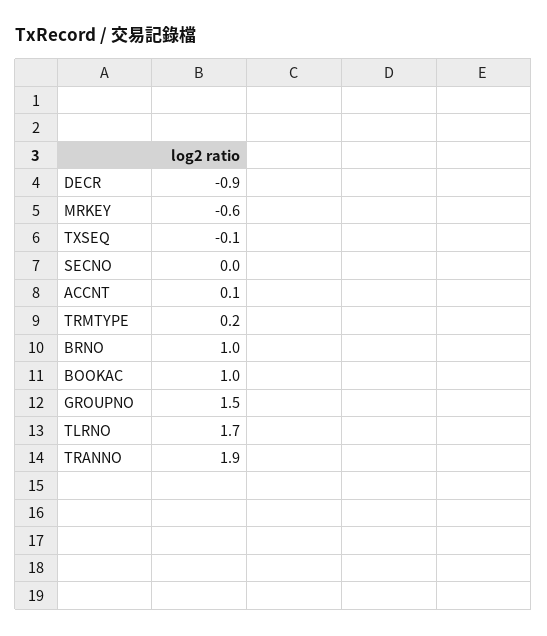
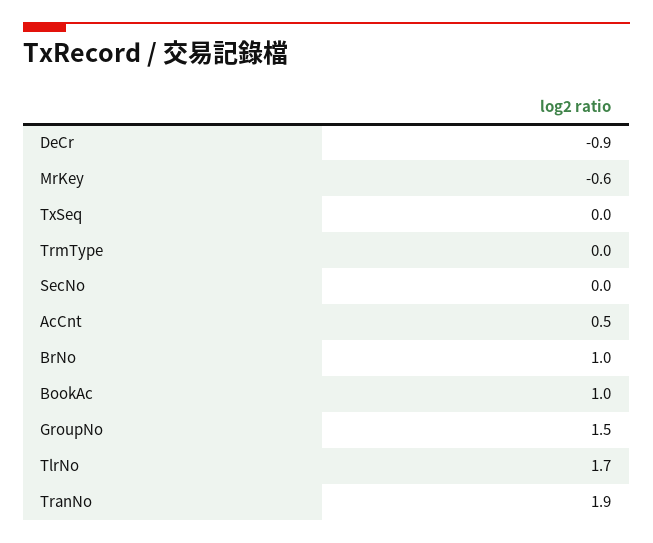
TXSEQ: -0.1 -> 0
ACCNT: 0.1 -> 0.5
TRMTYPE: 0.2 -> 0

